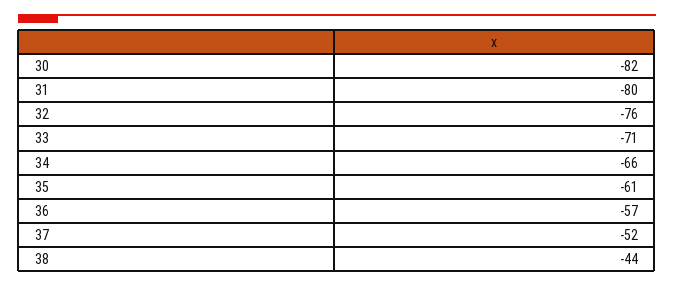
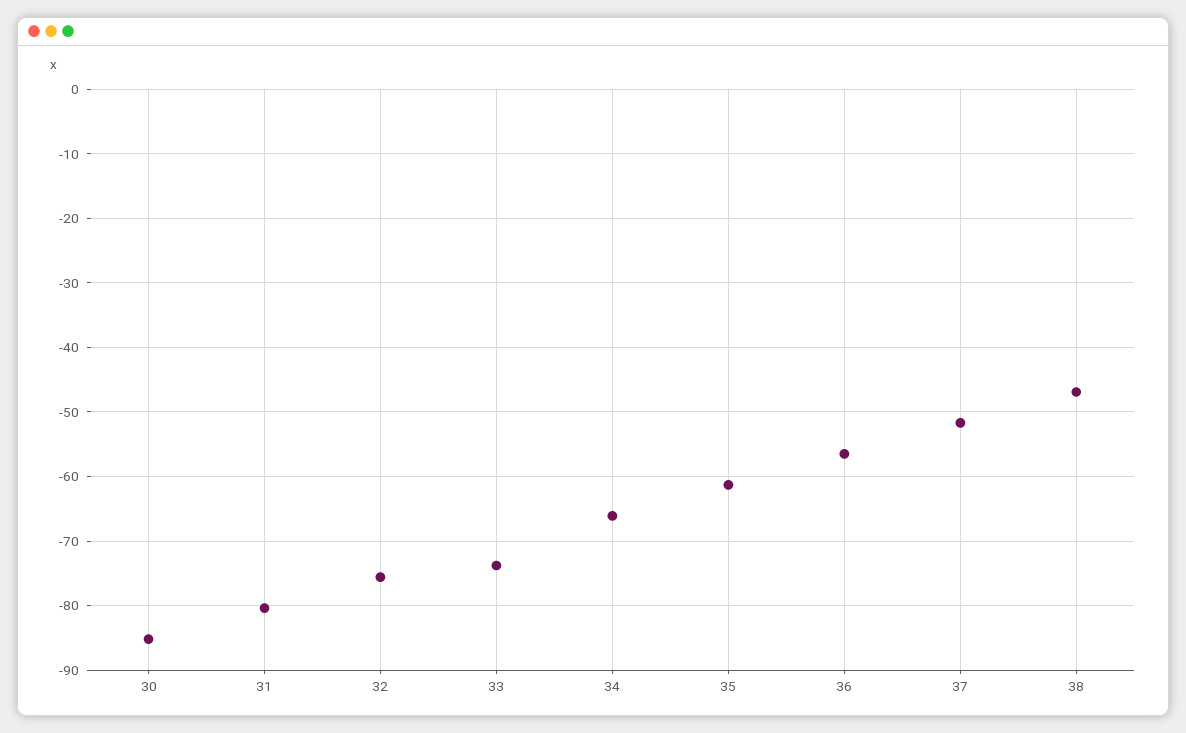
30: -82 -> -85
33: -71 -> -74
38: -44 -> -47

